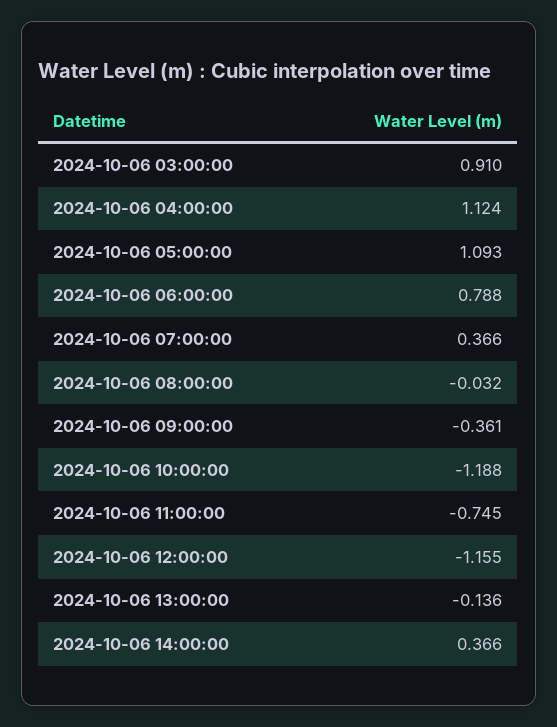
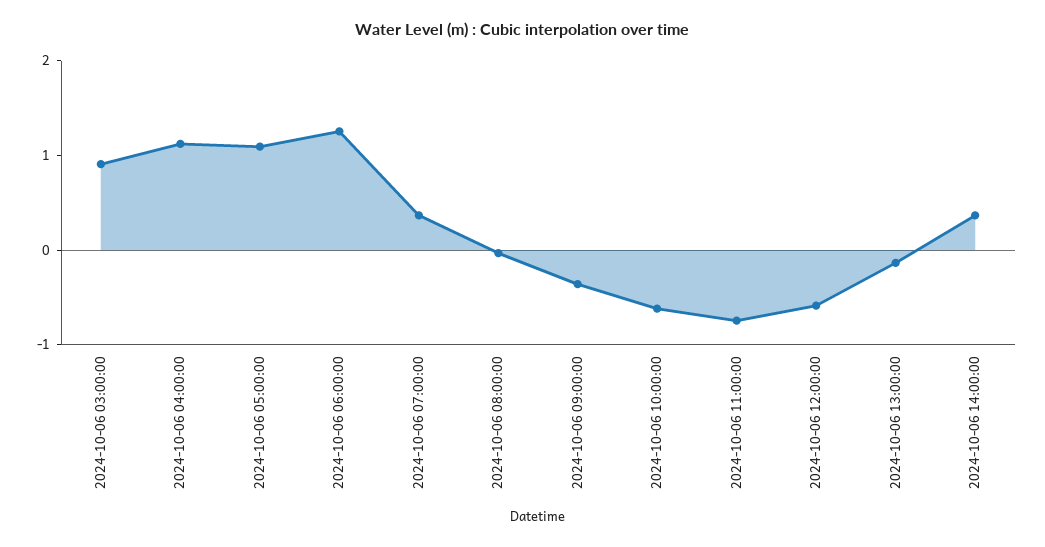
2024-10-06 06:00:00: 0.788 -> 1.2
2024-10-06 10:00:00: -1.188 -> -0.6
2024-10-06 12:00:00: -1.155 -> -0.6

